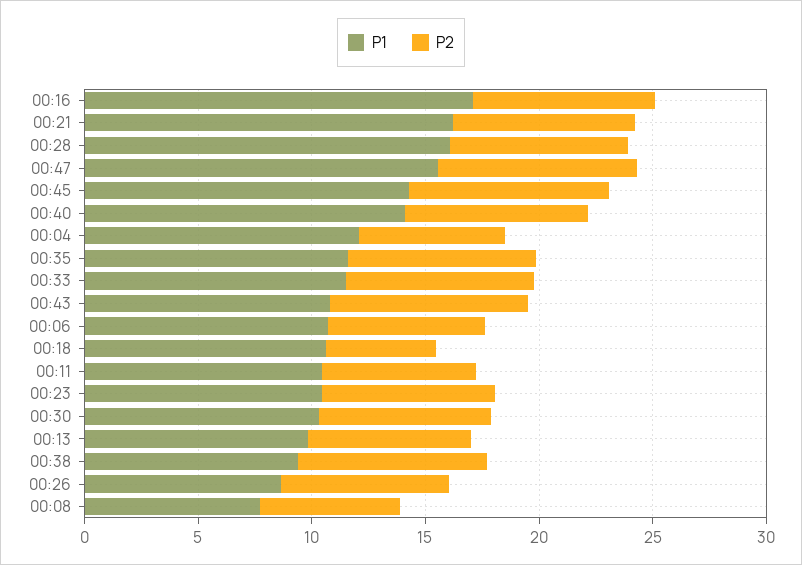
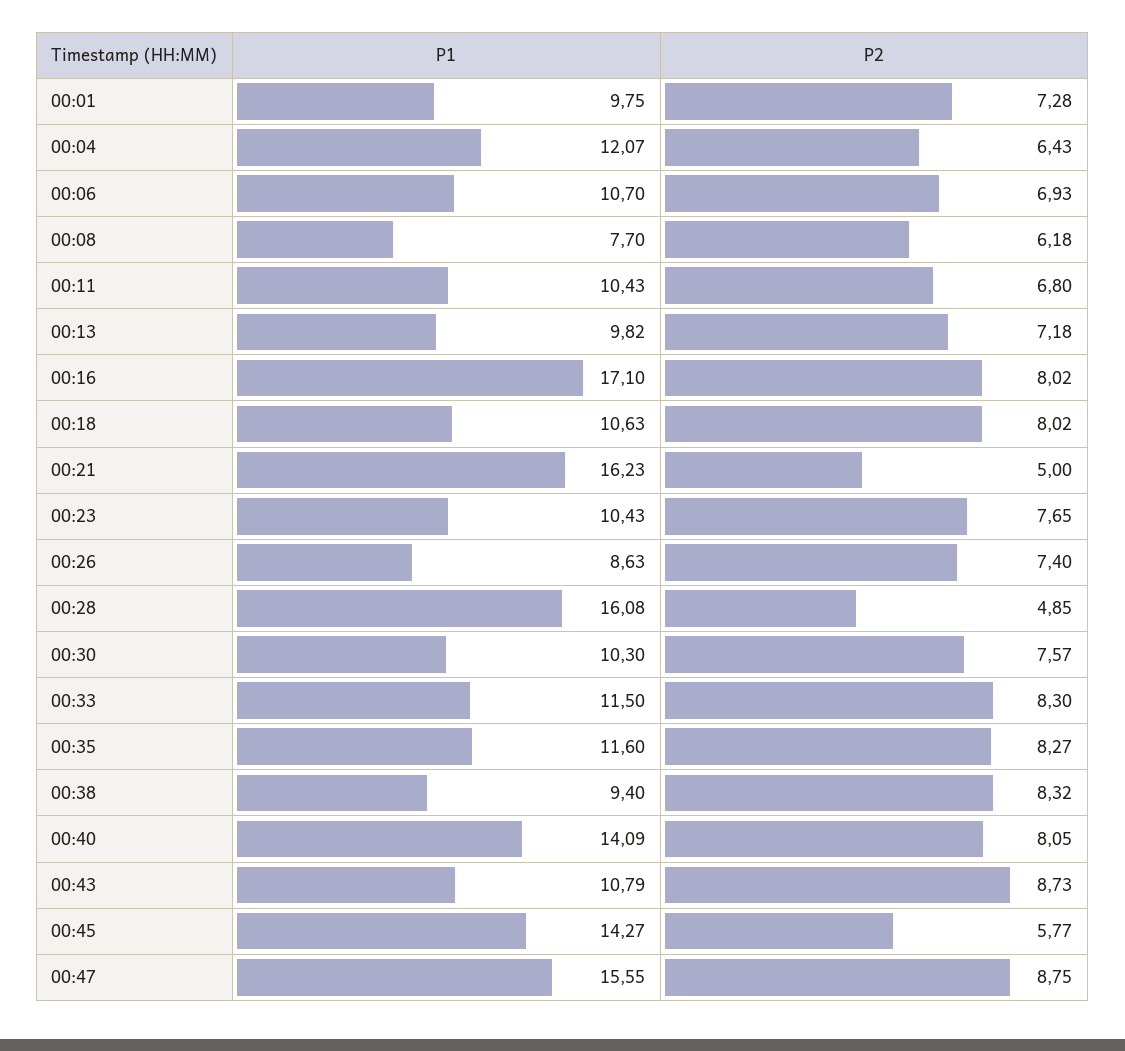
P2, 00:21: 8 -> 5
P2, 00:28: 8 -> 4.85
P2, 00:45: 9 -> 5.77
P2, 00:18: 5 -> 8.02
P1, 00:01: none -> 9.75
P2, 00:01: none -> 7.28

